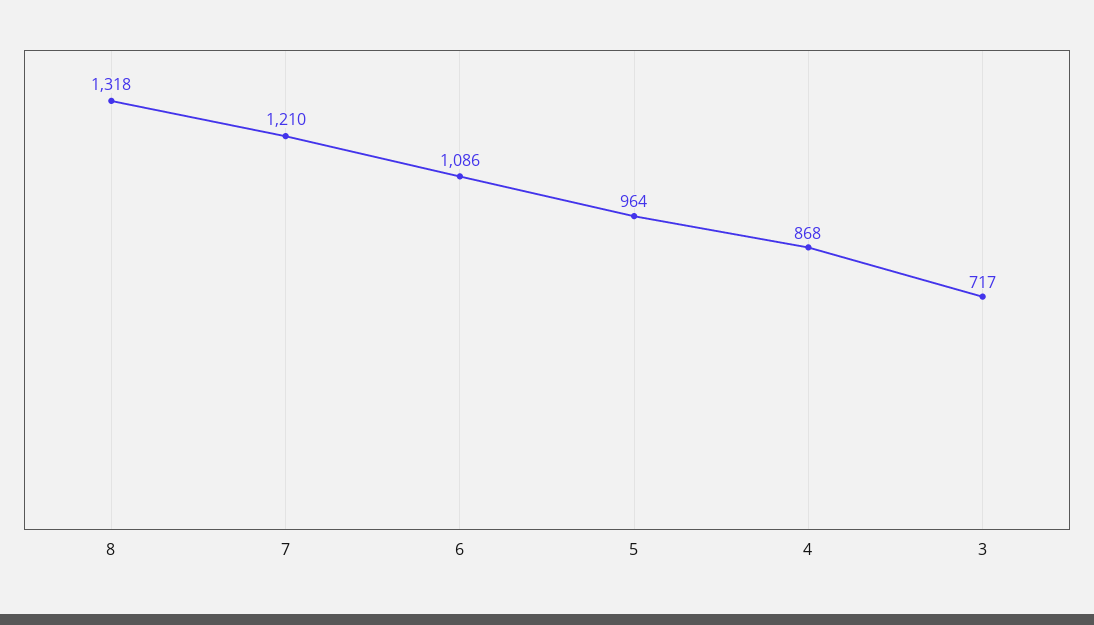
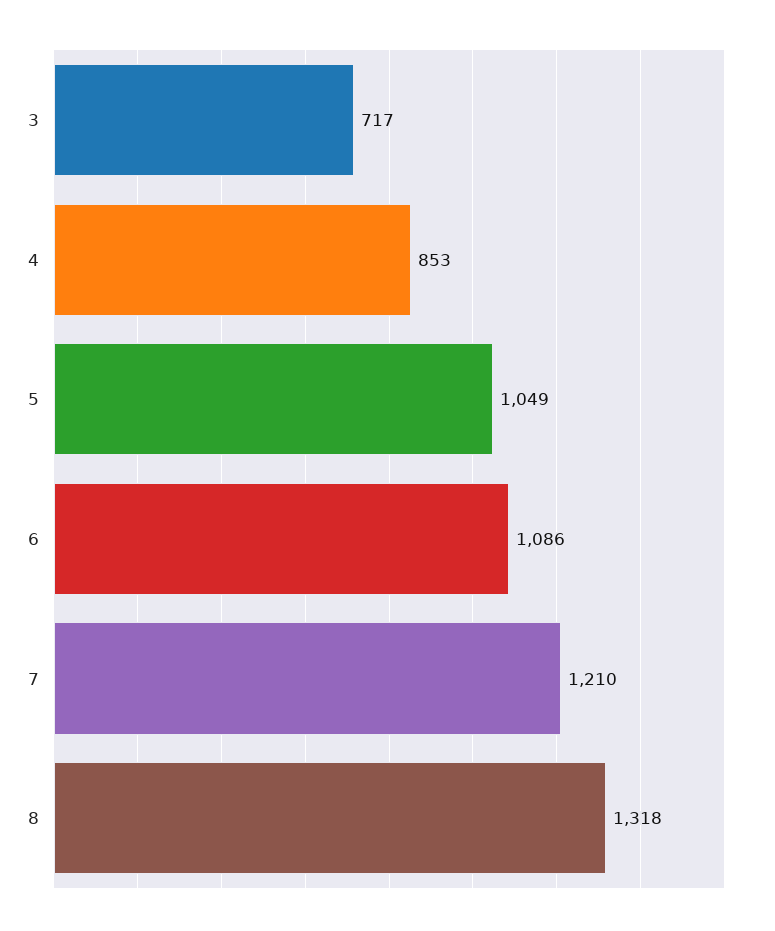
5: 964 -> 1049
4: 868 -> 853

